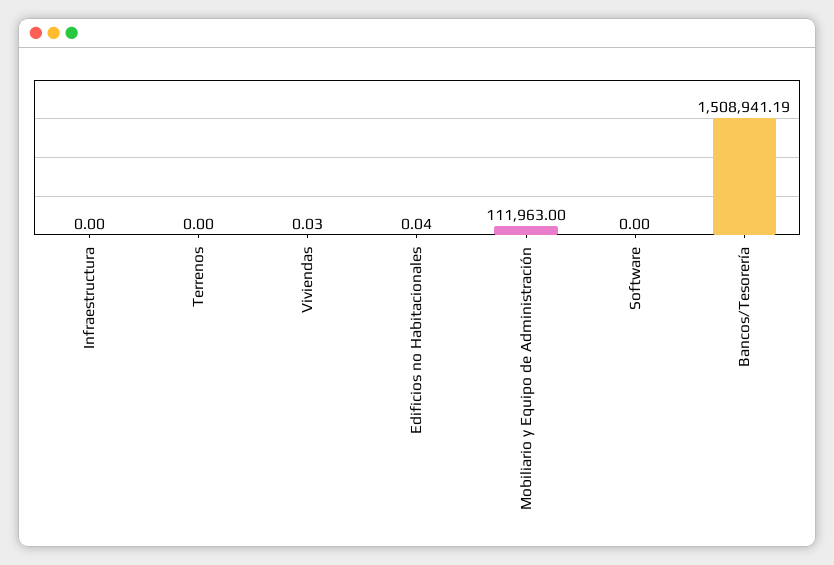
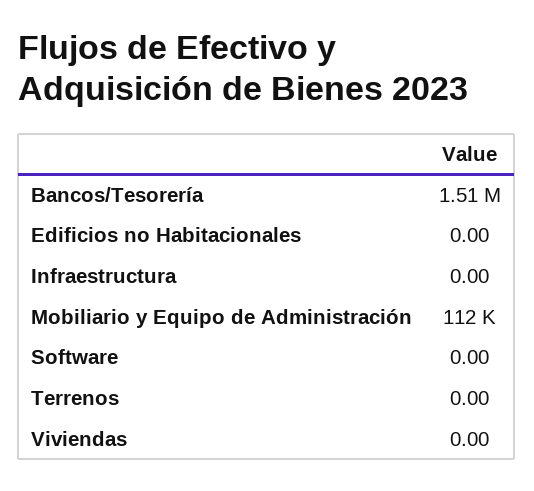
Viviendas: 0.03 -> 0
Edificios no Habitacionales: 0.04 -> 0

